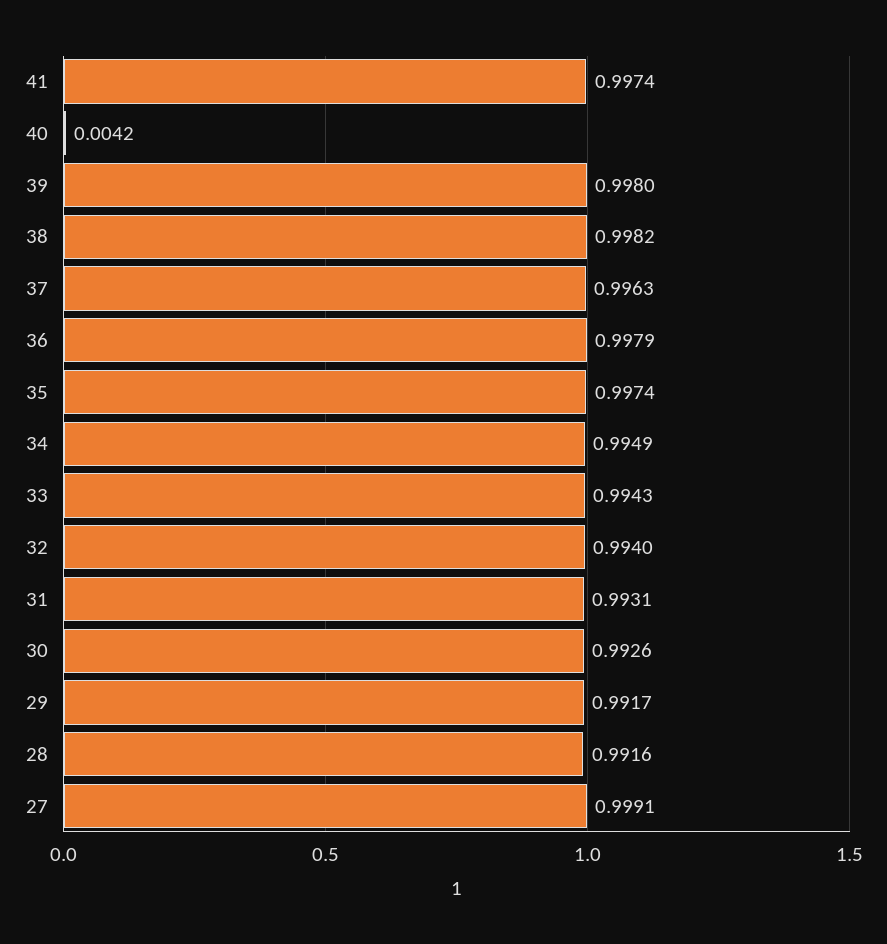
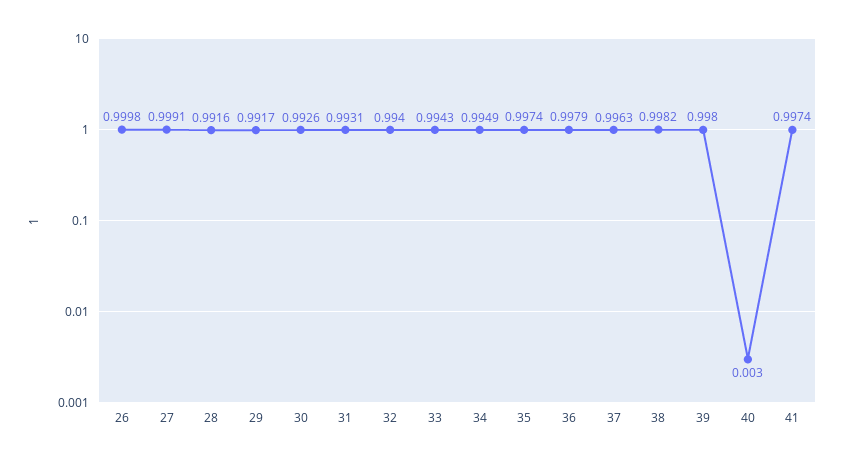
40: 0.0042 -> 0.003
26: none -> 0.9998

